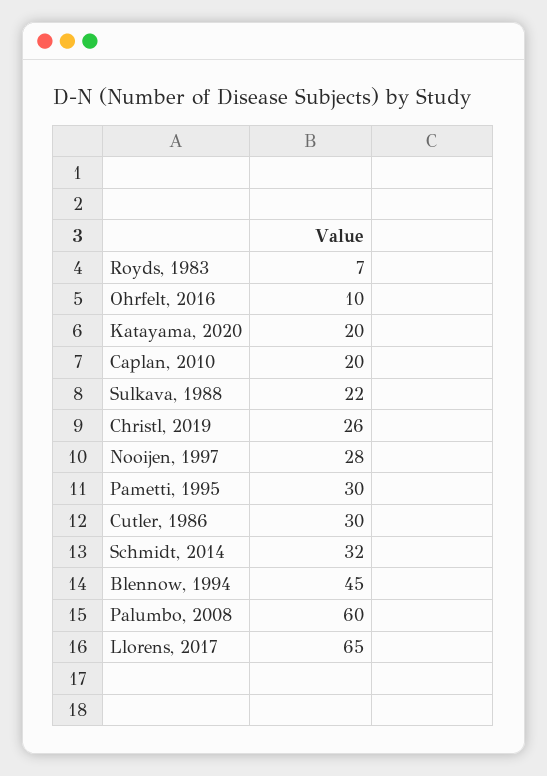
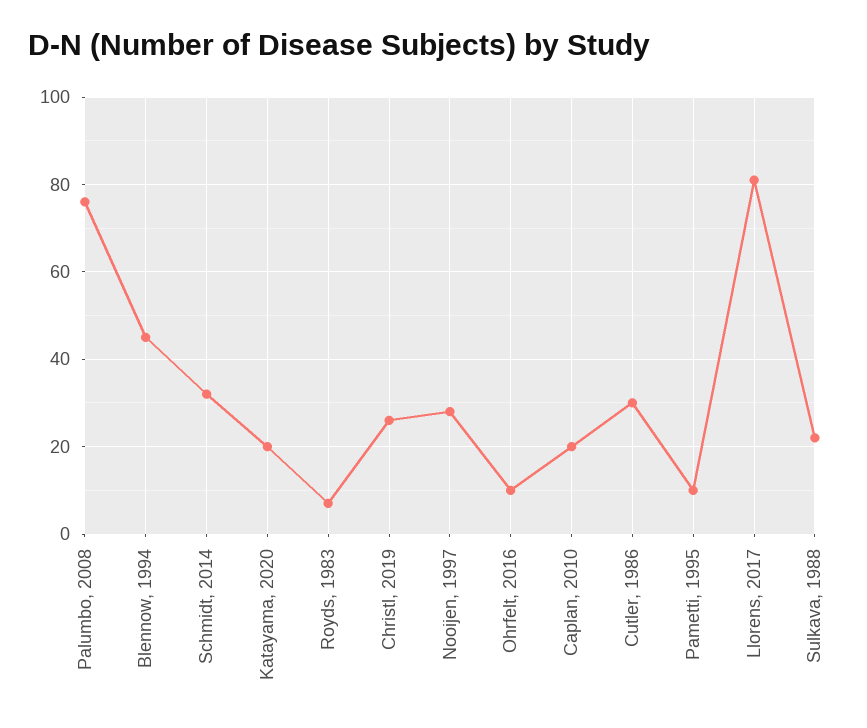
Pametti, 1995: 30 -> 10
Palumbo, 2008: 60 -> 75
Llorens, 2017: 65 -> 80

